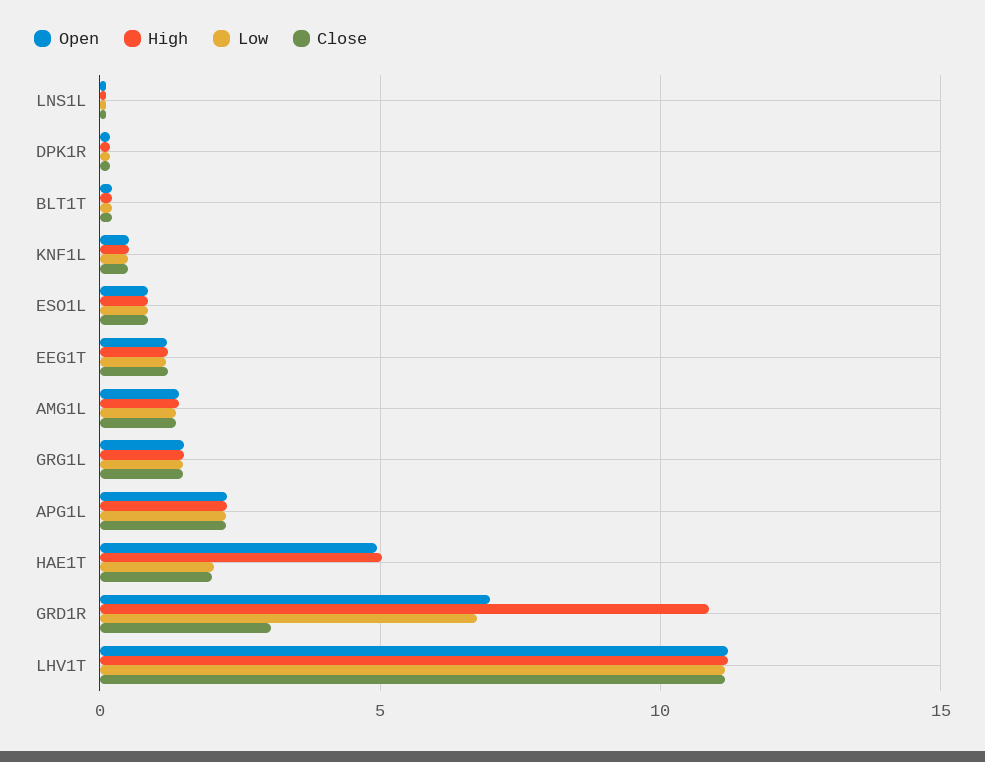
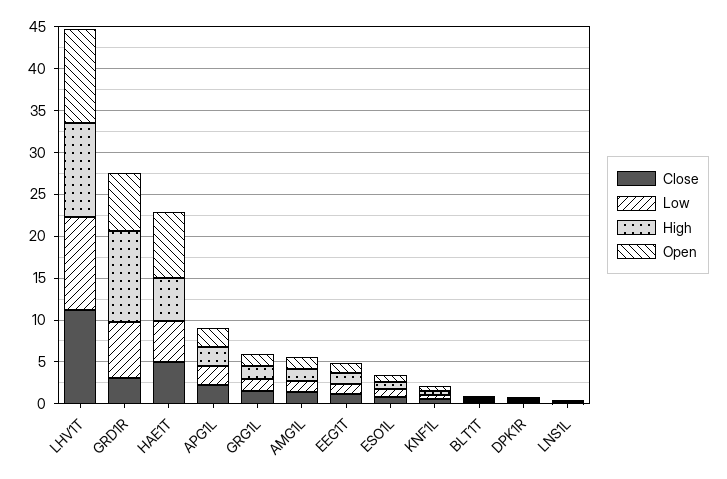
Open, HAE1T: 5 -> 8
Low, HAE1T: 2 -> 5
Close, HAE1T: 2 -> 5

